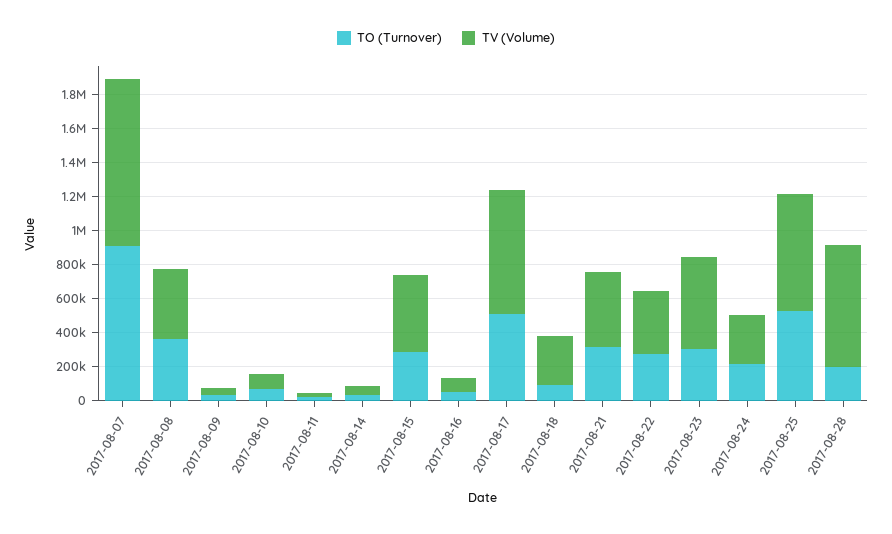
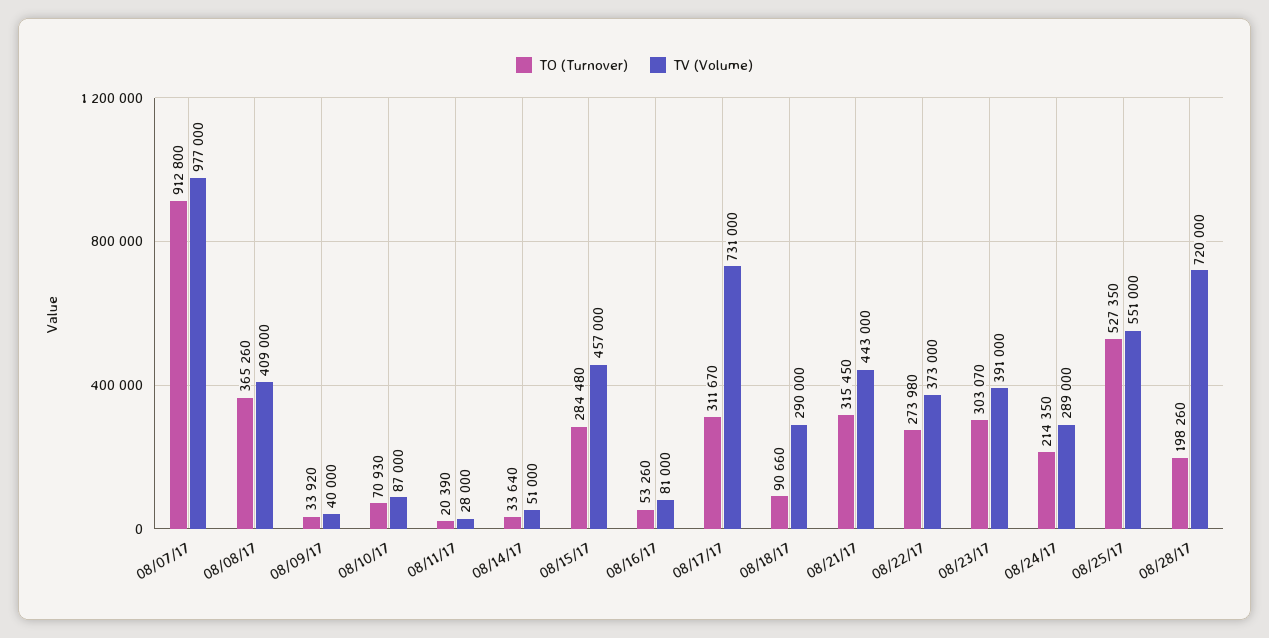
TO (Turnover), 2017-08-17: 500000 -> 311670
TV (Volume), 2017-08-23: 550000 -> 391000
TV (Volume), 2017-08-25: 700000 -> 551000

